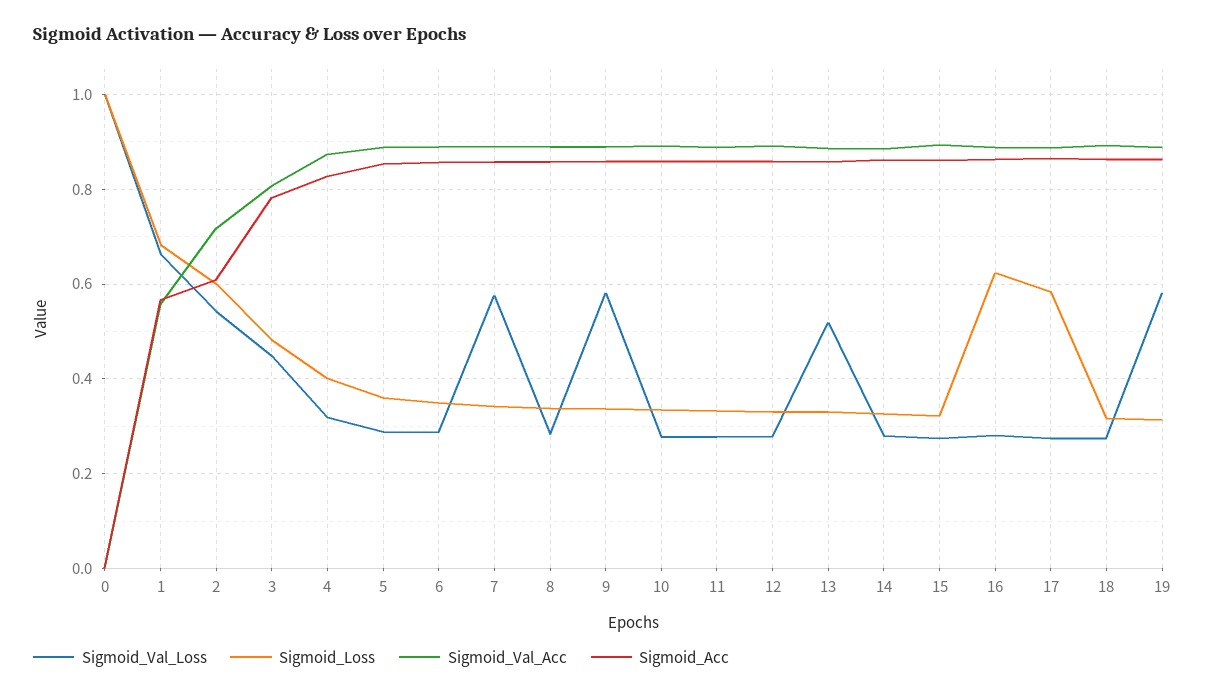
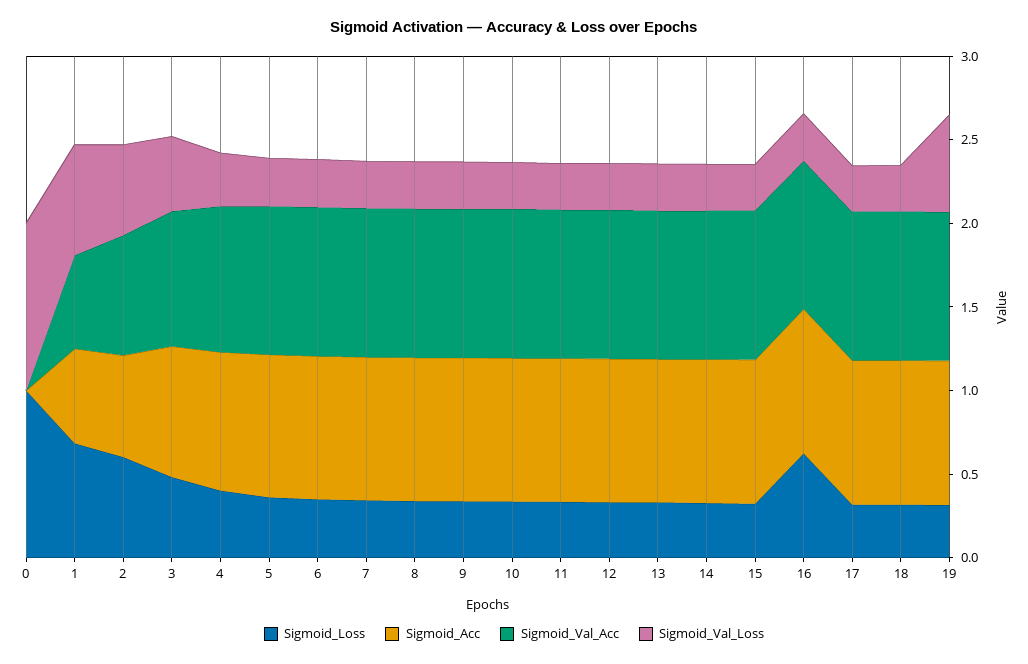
Sigmoid_Val_Loss, 7: 0.58 -> 0.3
Sigmoid_Val_Loss, 9: 0.58 -> 0.3
Sigmoid_Val_Loss, 13: 0.52 -> 0.3
Sigmoid_Loss, 17: 0.58 -> 0.3

